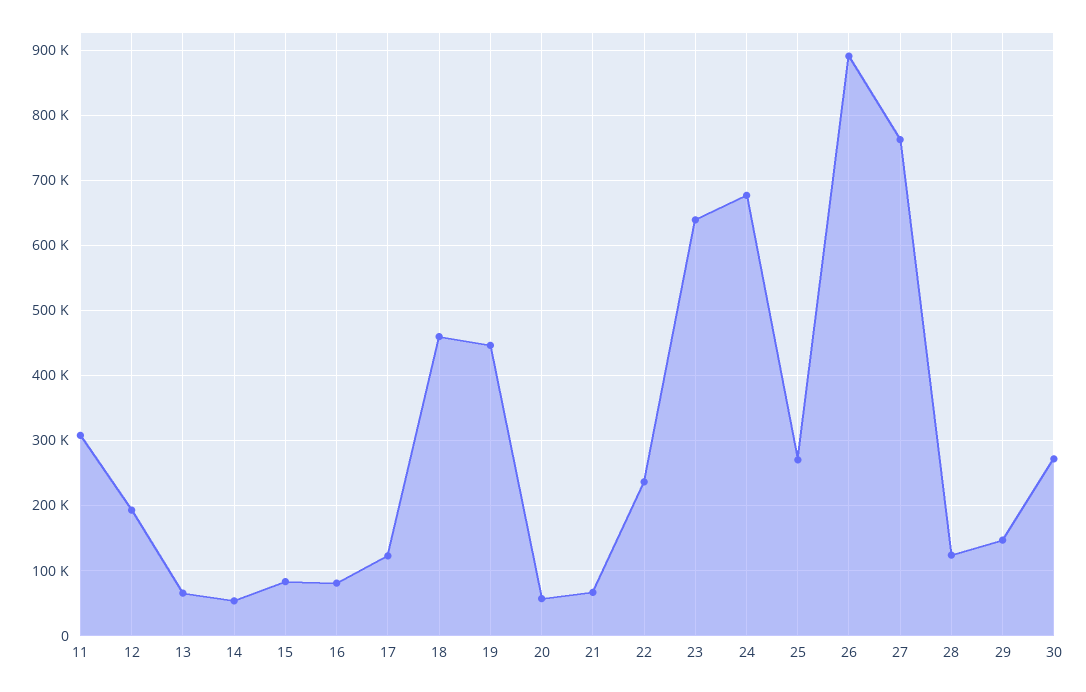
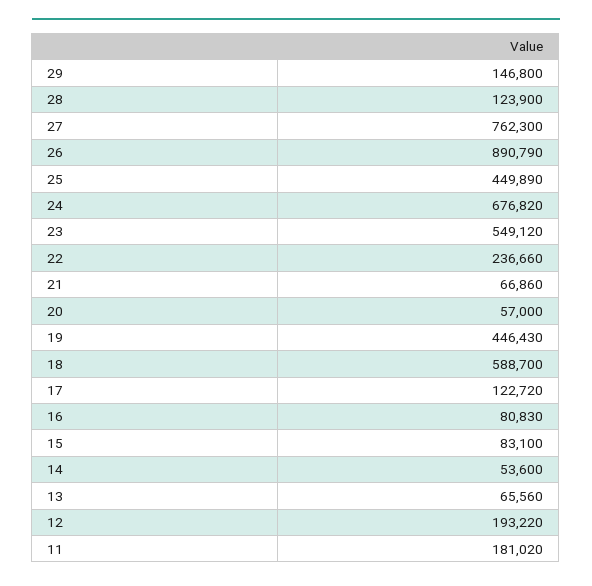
11: 310000 -> 181020
18: 460000 -> 588700
23: 640000 -> 549120
25: 270000 -> 449890
30: 270000 -> none

